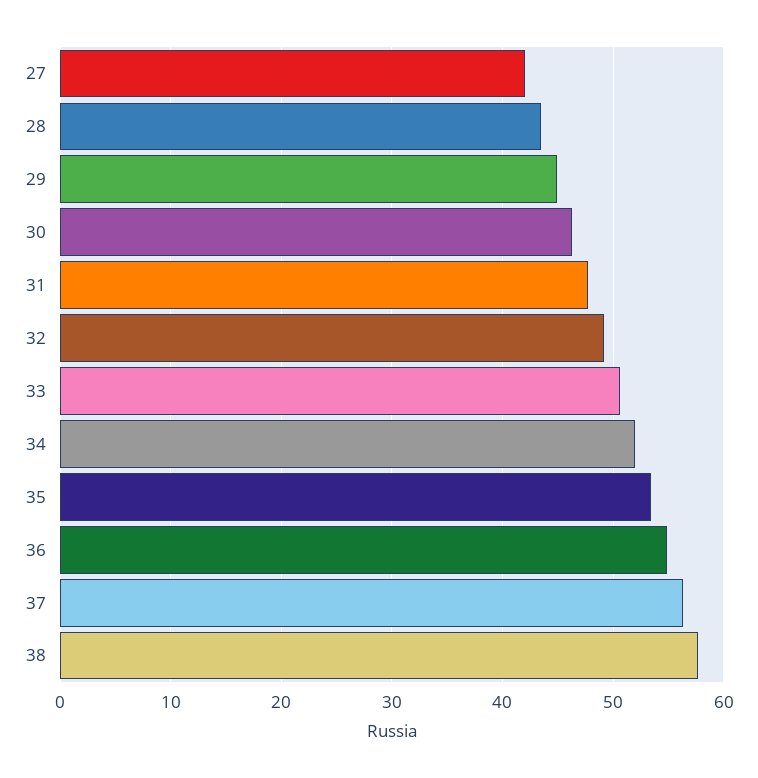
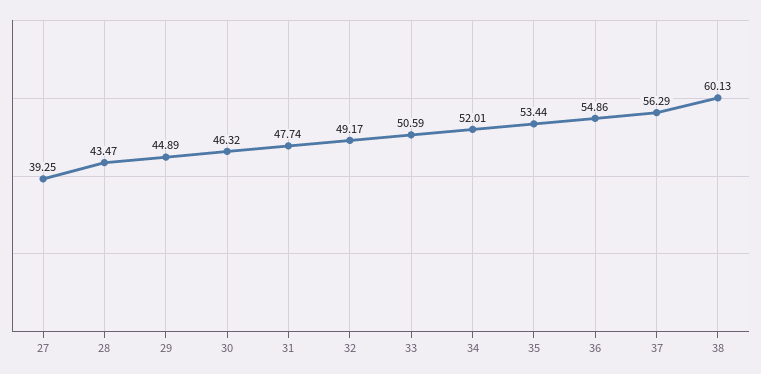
27: 42 -> 39.25
38: 58 -> 60.13

